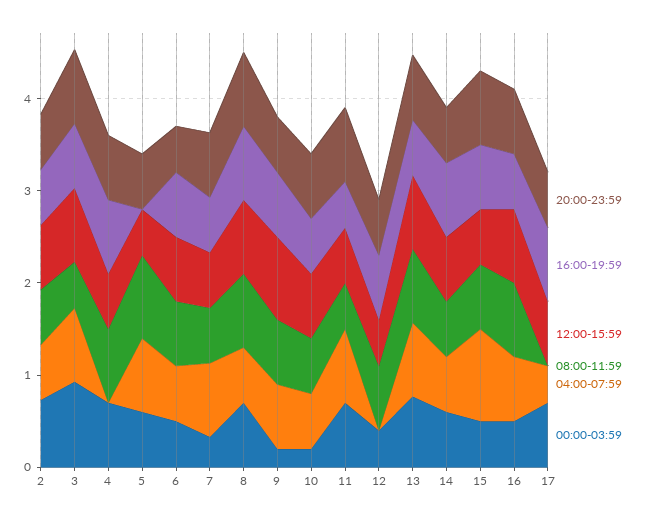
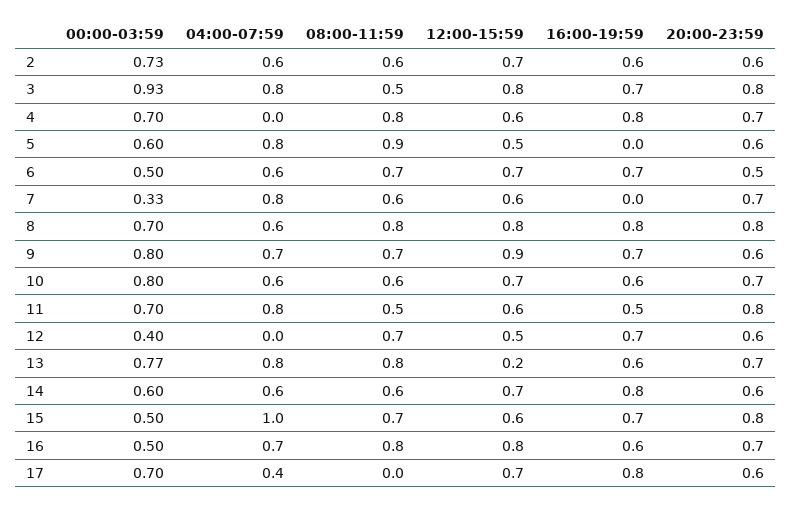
16:00-19:59, 7: 0.6 -> 0
00:00-03:59, 9: 0.2 -> 0.8
00:00-03:59, 10: 0.2 -> 0.8
12:00-15:59, 13: 0.8 -> 0.2

